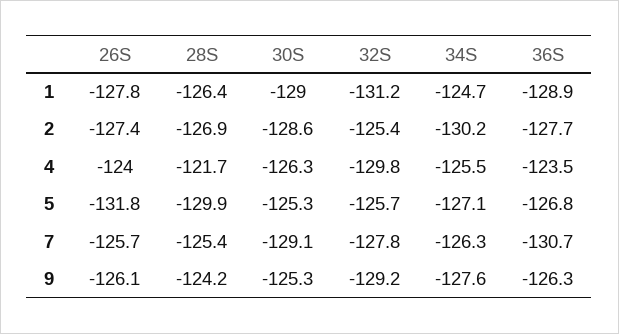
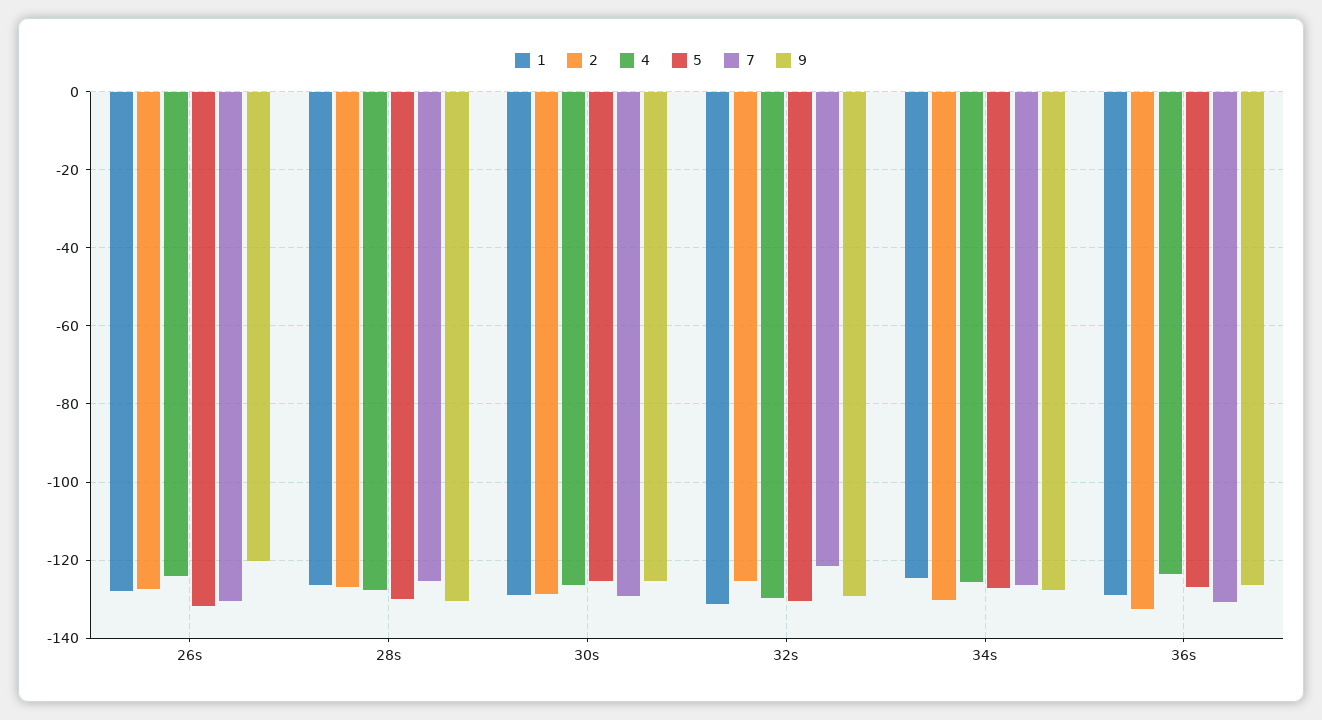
2, 36S: -127.7 -> -132
4, 28S: -121.7 -> -128
5, 32S: -125.7 -> -130
7, 26S: -125.7 -> -130
7, 32S: -127.8 -> -122
9, 26S: -126.1 -> -120
9, 28S: -124.2 -> -130

